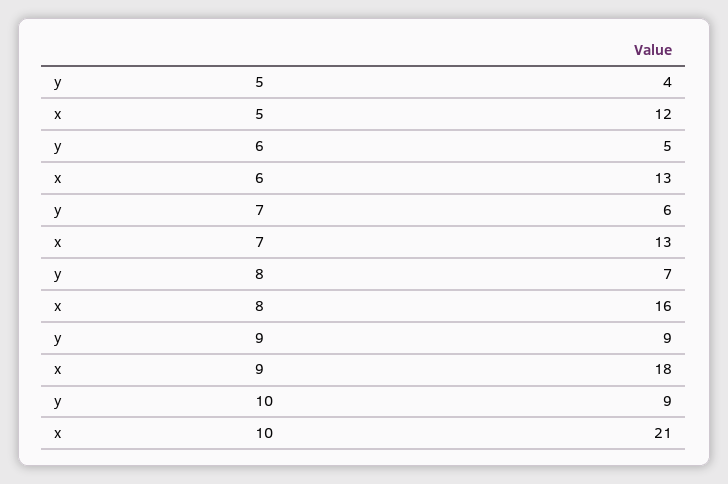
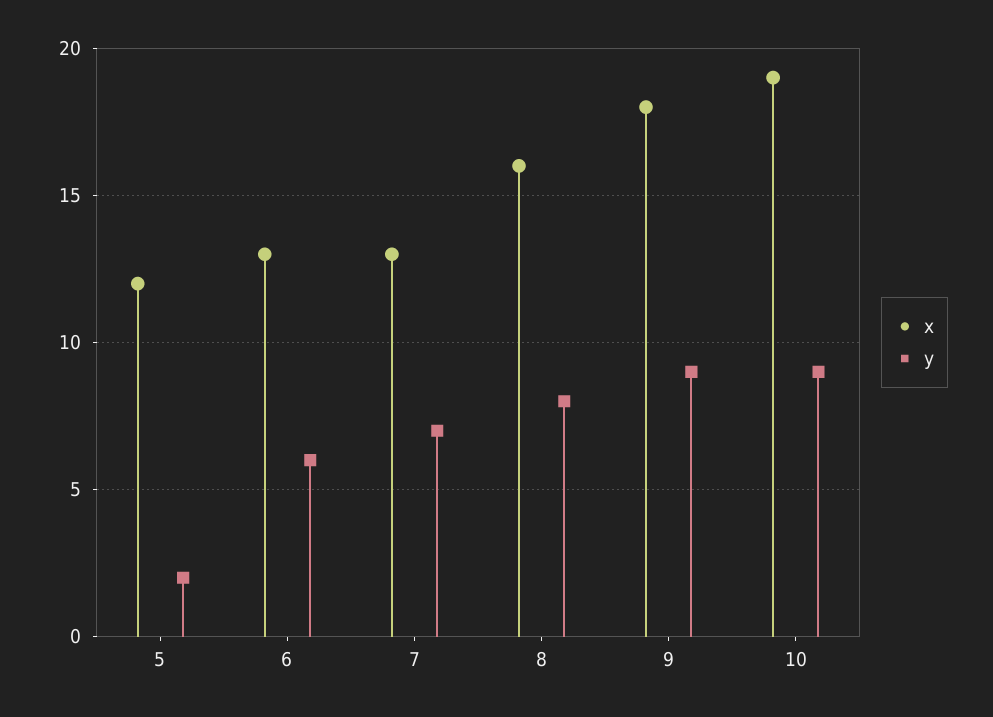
y, 5: 4 -> 2
y, 6: 5 -> 6
y, 7: 6 -> 7
y, 8: 7 -> 8
x, 10: 21 -> 19

